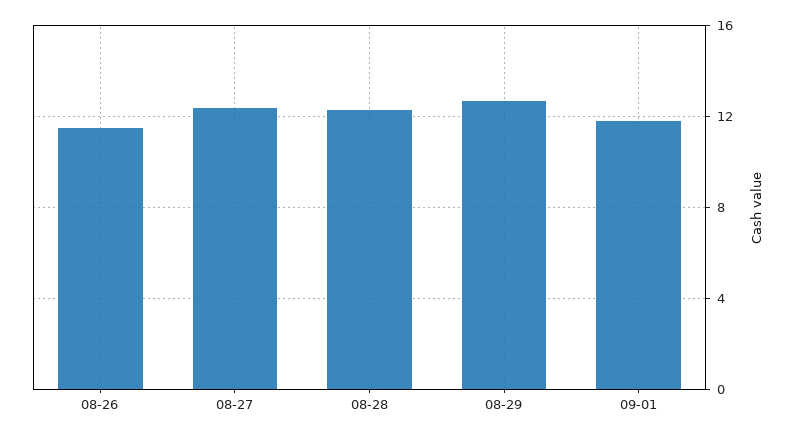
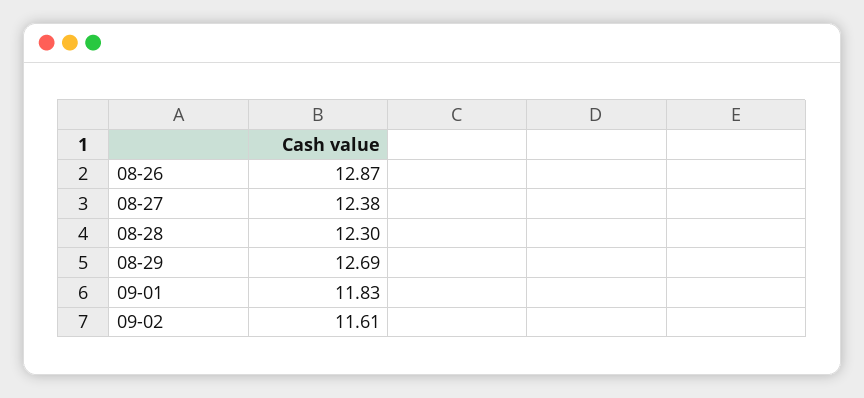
08-26: 11.5 -> 12.87
09-02: none -> 11.61

